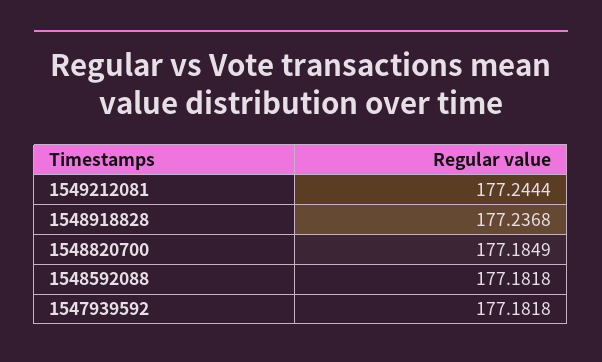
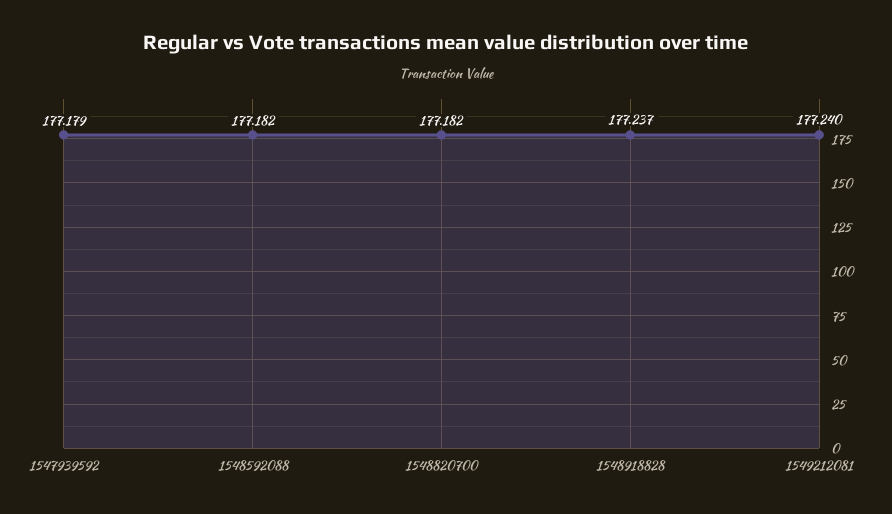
1549212081: 177.2444 -> 177.24
1548820700: 177.1849 -> 177.182
1547939592: 177.1818 -> 177.179

